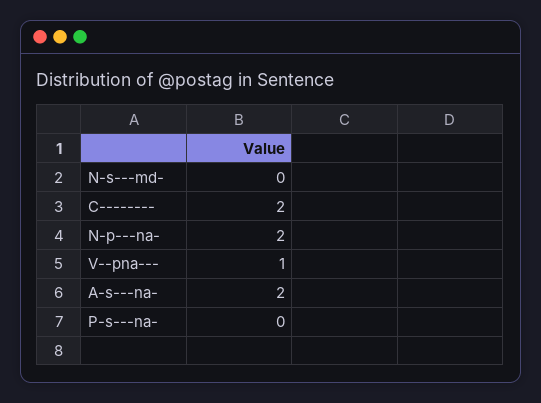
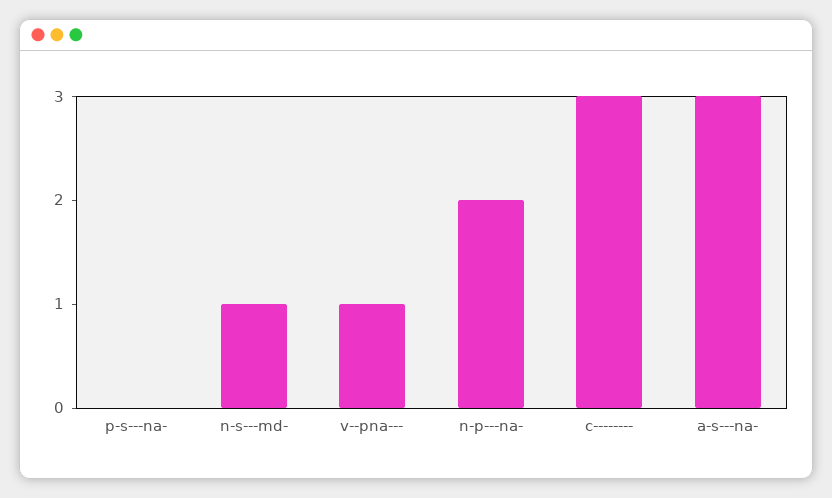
N-s---md-: 0 -> 1
C--------: 2 -> 3
A-s---na-: 2 -> 3

